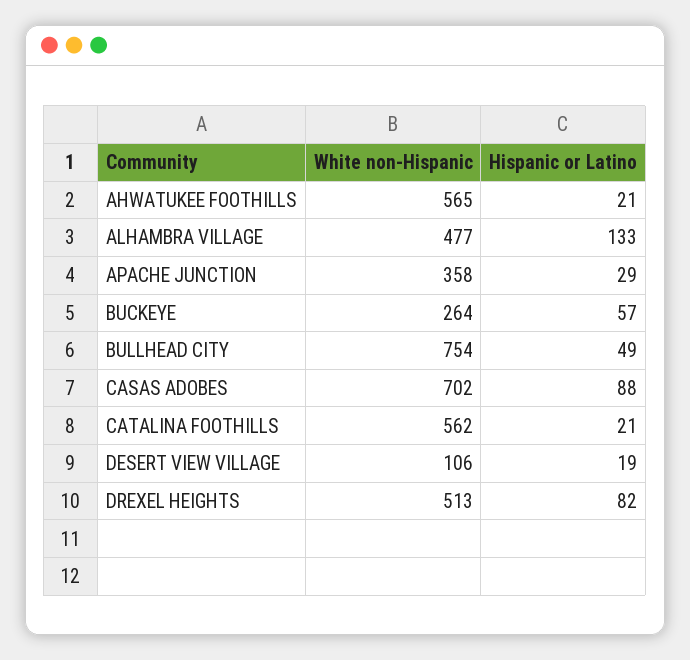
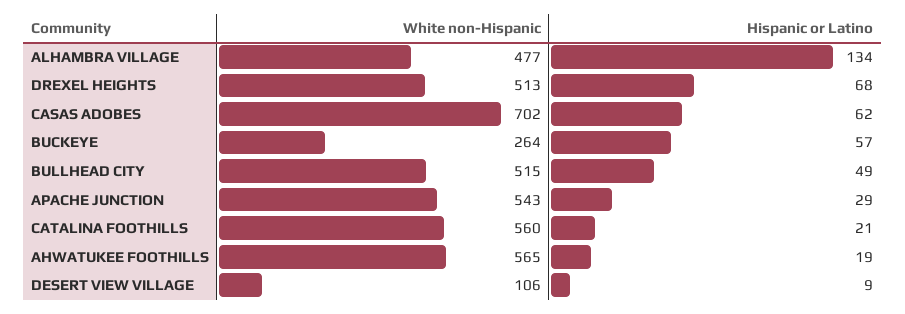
Hispanic or Latino, AHWATUKEE FOOTHILLS: 21 -> 19
Hispanic or Latino, ALHAMBRA VILLAGE: 133 -> 134
White non-Hispanic, APACHE JUNCTION: 358 -> 543
White non-Hispanic, BULLHEAD CITY: 754 -> 515
Hispanic or Latino, CASAS ADOBES: 88 -> 62
White non-Hispanic, CATALINA FOOTHILLS: 562 -> 560
Hispanic or Latino, DESERT VIEW VILLAGE: 19 -> 9
Hispanic or Latino, DREXEL HEIGHTS: 82 -> 68

